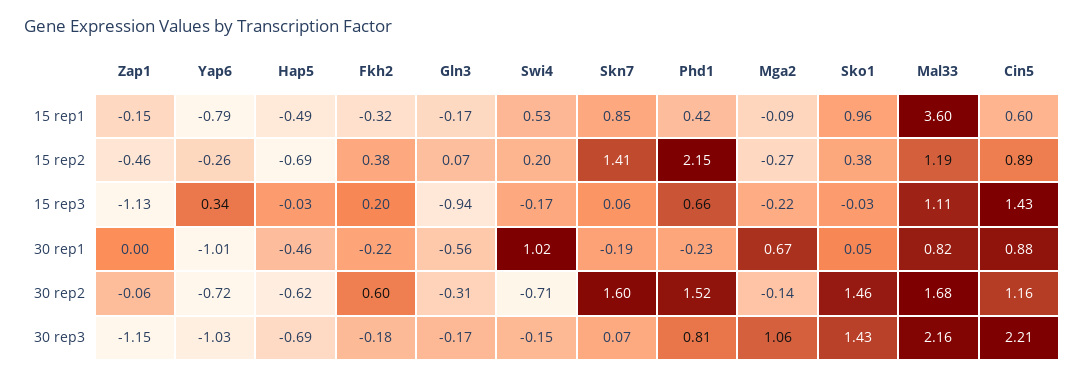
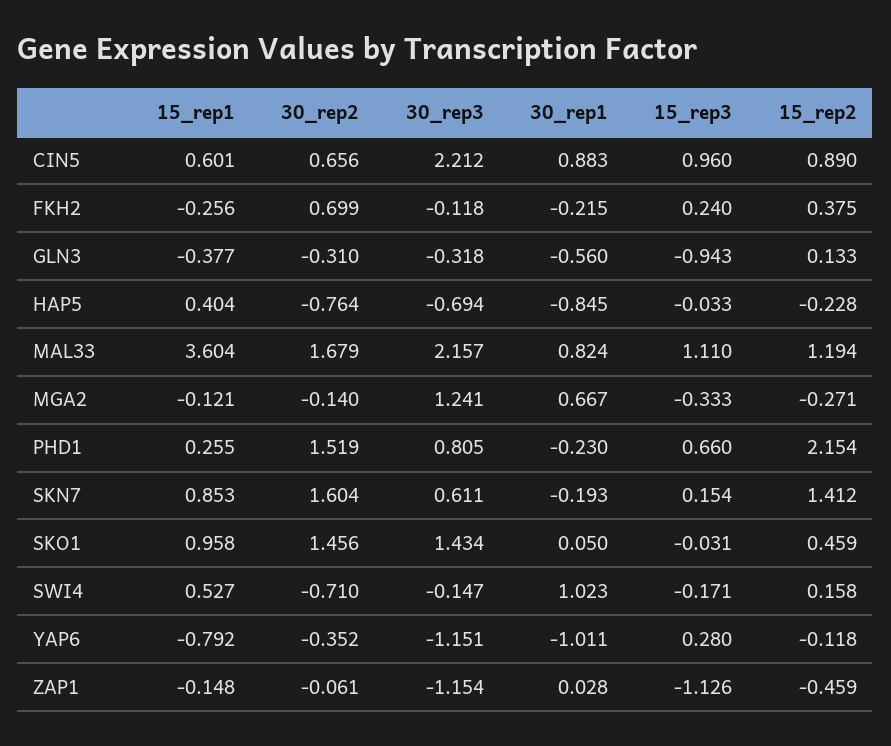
Hap5, 15 rep1: -0.49 -> 0.404
Fkh2, 15 rep1: -0.32 -> -0.256
Gln3, 15 rep1: -0.17 -> -0.377
Phd1, 15 rep1: 0.42 -> 0.255
Mga2, 15 rep1: -0.09 -> -0.121
Yap6, 15 rep2: -0.26 -> -0.118
Hap5, 15 rep2: -0.69 -> -0.228
Gln3, 15 rep2: 0.07 -> 0.133
Swi4, 15 rep2: 0.2 -> 0.158
Sko1, 15 rep2: 0.38 -> 0.459
Yap6, 15 rep3: 0.34 -> 0.28
Fkh2, 15 rep3: 0.2 -> 0.24
Skn7, 15 rep3: 0.06 -> 0.154
Mga2, 15 rep3: -0.22 -> -0.333
Cin5, 15 rep3: 1.43 -> 0.96
Zap1, 30 rep1: 0 -> 0.028
Hap5, 30 rep1: -0.46 -> -0.845
Yap6, 30 rep2: -0.72 -> -0.352
Hap5, 30 rep2: -0.62 -> -0.764
Fkh2, 30 rep2: 0.6 -> 0.699
Cin5, 30 rep2: 1.16 -> 0.656
Yap6, 30 rep3: -1.03 -> -1.151
Fkh2, 30 rep3: -0.18 -> -0.118
Gln3, 30 rep3: -0.17 -> -0.318
Skn7, 30 rep3: 0.07 -> 0.611
Mga2, 30 rep3: 1.06 -> 1.241

